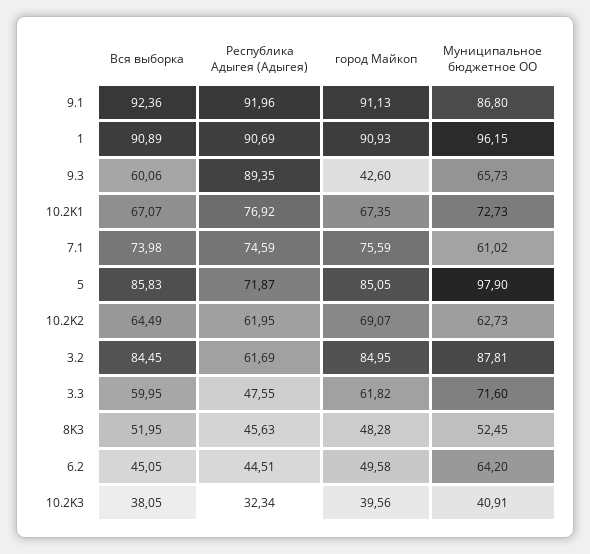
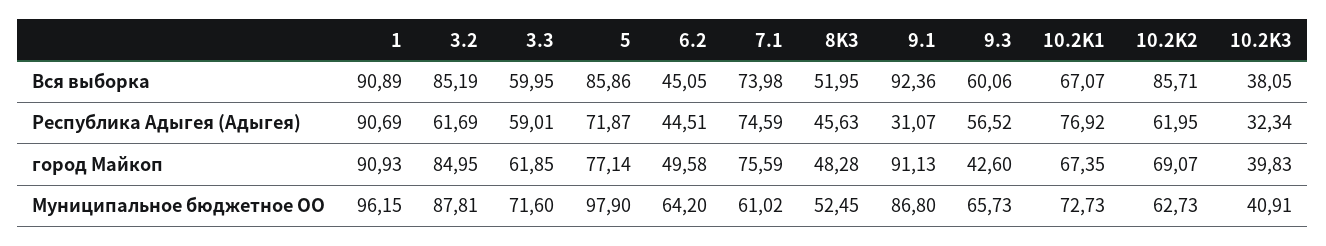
Республика Адыгея (Адыгея), 9.1: 91.96 -> 31.07
Республика Адыгея (Адыгея), 9.3: 89.35 -> 56.52
Вся выборка, 5: 85.83 -> 85.86
город Майкоп, 5: 85.05 -> 77.14
Вся выборка, 10.2K2: 64.49 -> 85.71
Вся выборка, 3.2: 84.45 -> 85.19
Республика Адыгея (Адыгея), 3.3: 47.55 -> 59.01
город Майкоп, 3.3: 61.82 -> 61.85
город Майкоп, 10.2K3: 39.56 -> 39.83

